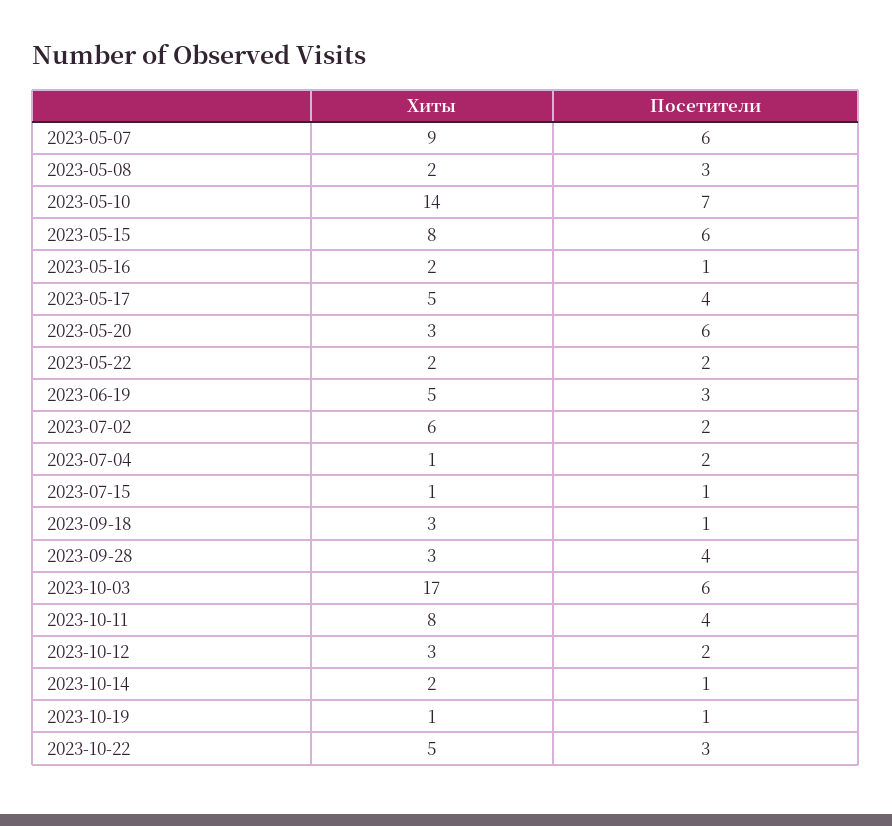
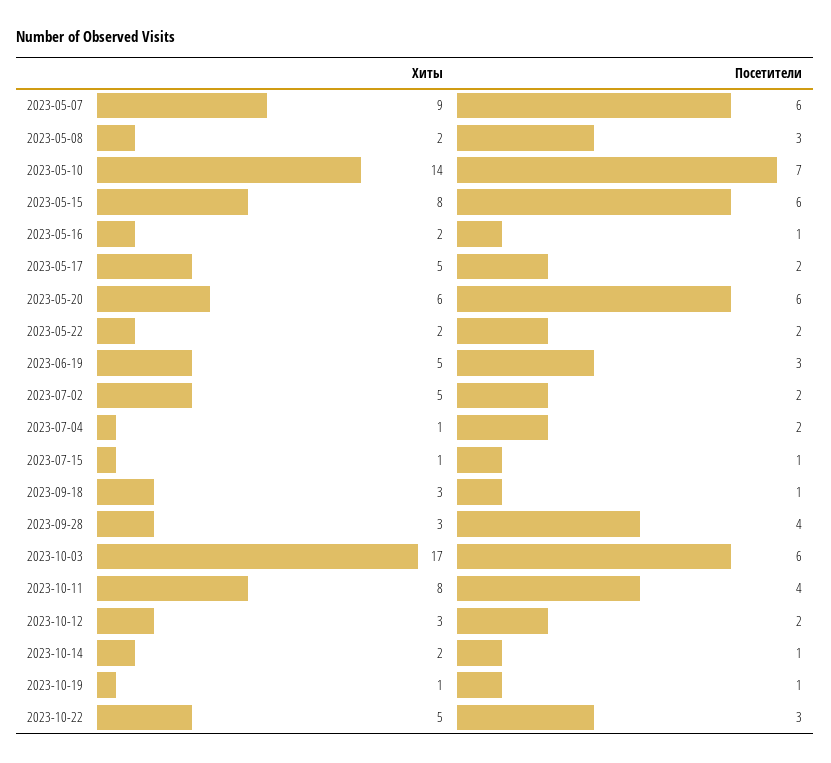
Посетители, 2023-05-17: 4 -> 2
Хиты, 2023-05-20: 3 -> 6
Хиты, 2023-07-02: 6 -> 5

